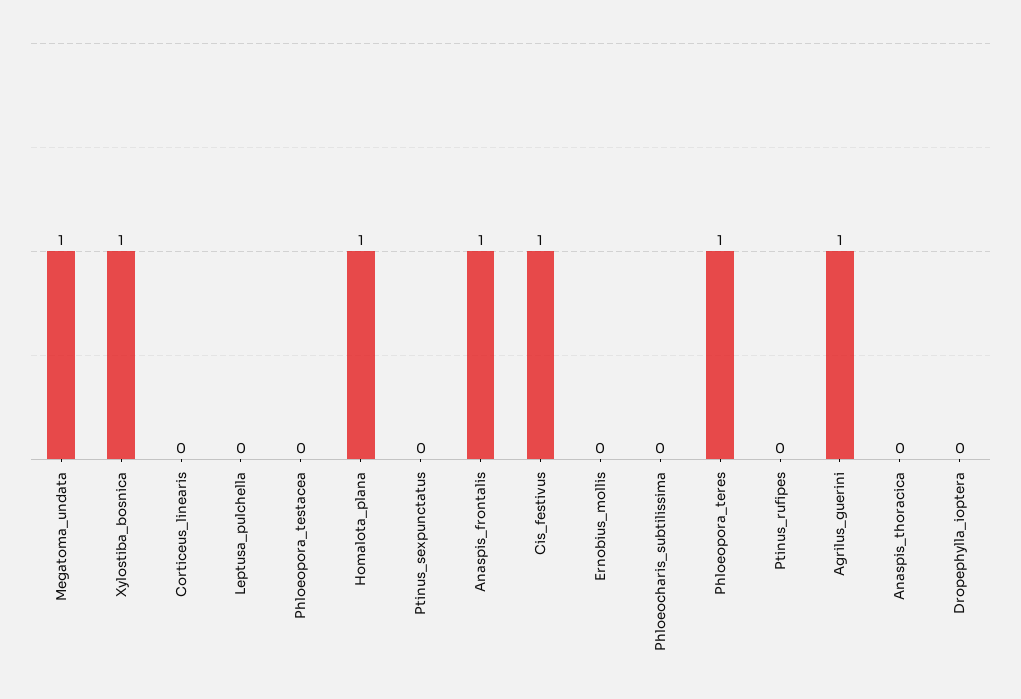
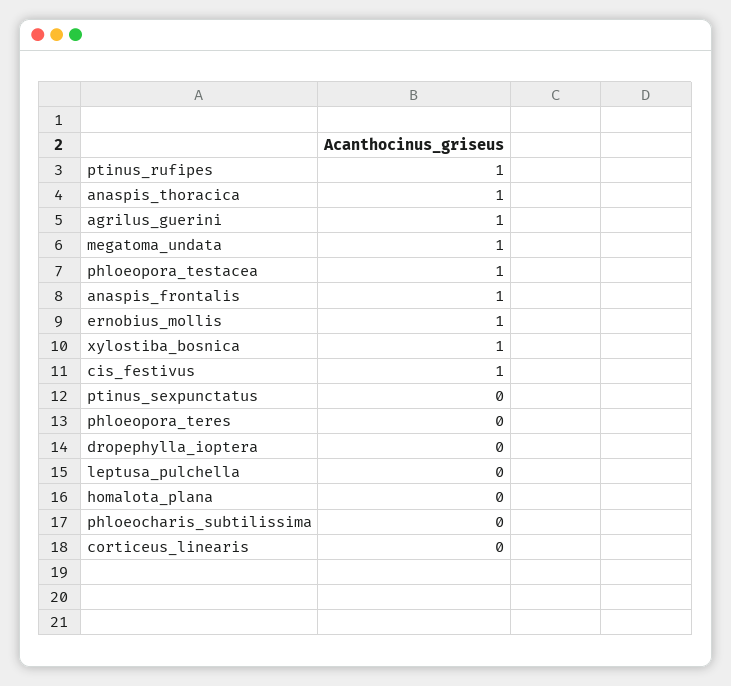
Phloeopora_testacea: 0 -> 1
Homalota_plana: 1 -> 0
Ernobius_mollis: 0 -> 1
Phloeopora_teres: 1 -> 0
Ptinus_rufipes: 0 -> 1
Anaspis_thoracica: 0 -> 1

